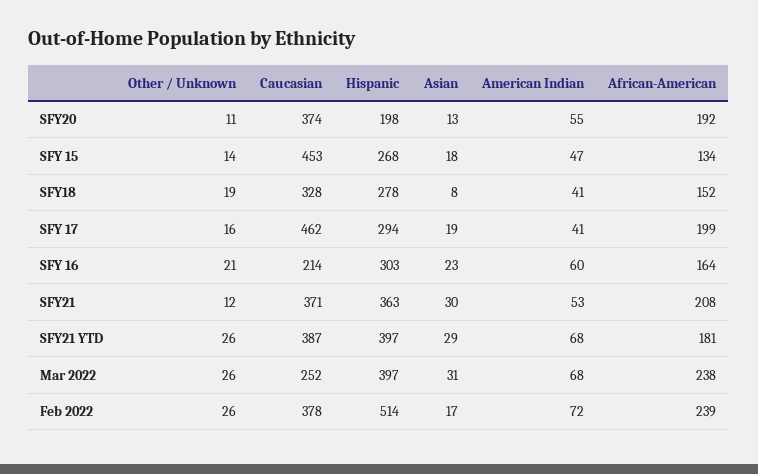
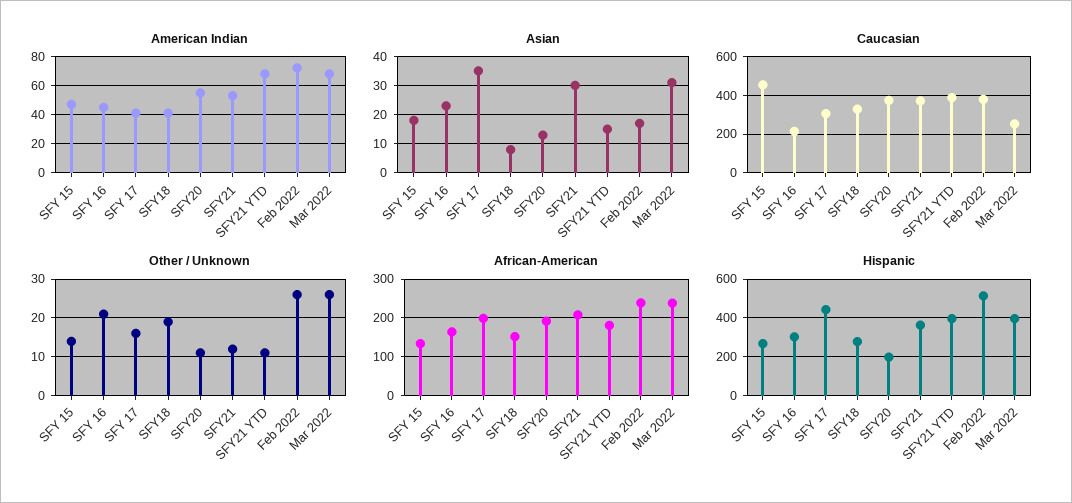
Caucasian, SFY 17: 462 -> 300
Hispanic, SFY 17: 294 -> 450
Asian, SFY 17: 19 -> 35
American Indian, SFY 16: 60 -> 45
Other / Unknown, SFY21 YTD: 26 -> 10
Asian, SFY21 YTD: 29 -> 15

